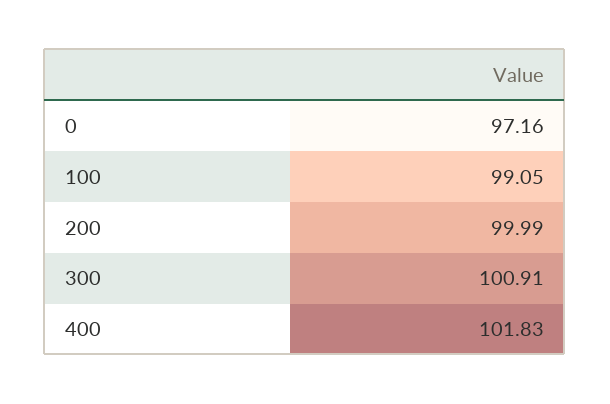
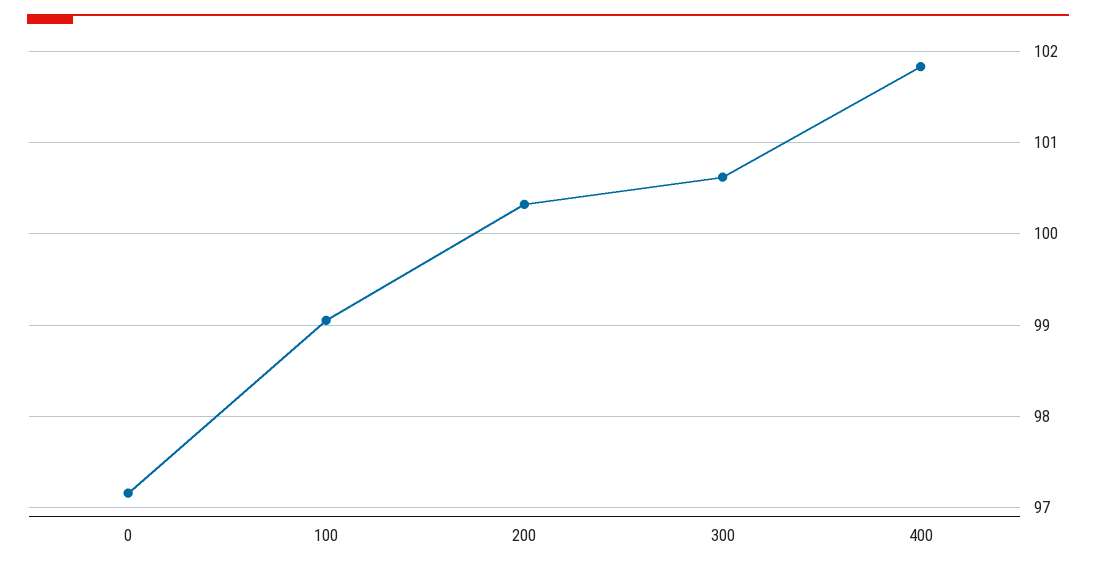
200: 99.99 -> 100.3
300: 100.91 -> 100.6

